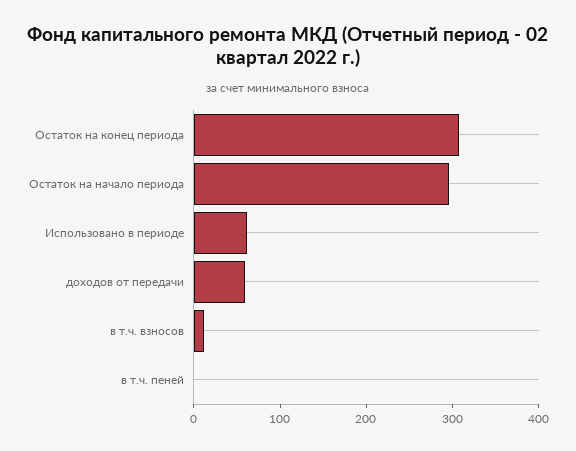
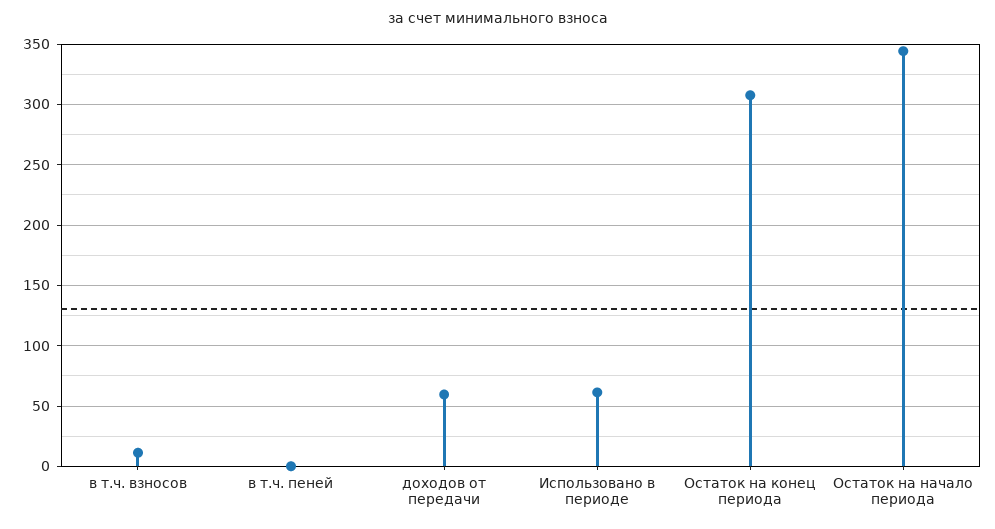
Остаток на начало периода: 300 -> 345

